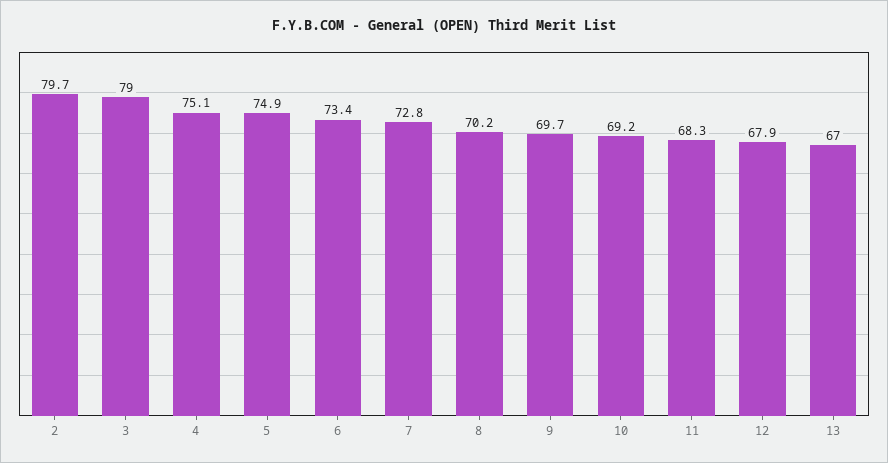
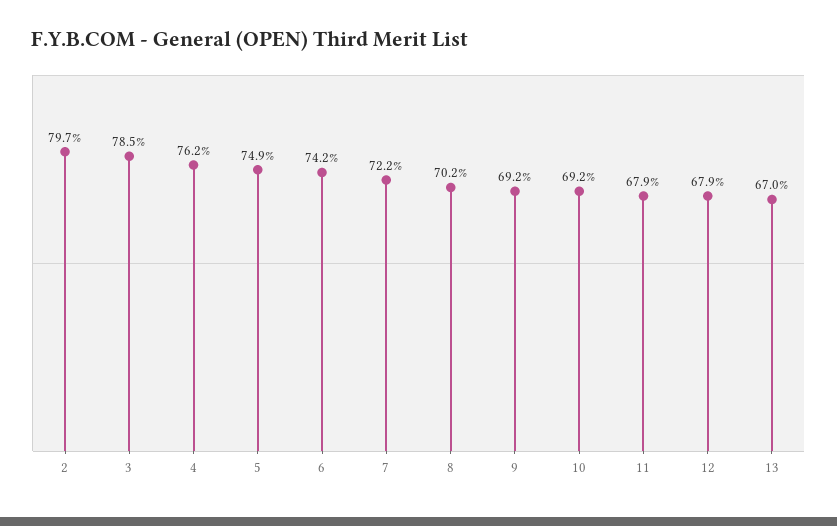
3: 79 -> 78.5
4: 75.1 -> 76.2
6: 73.4 -> 74.2
7: 72.8 -> 72.2
9: 69.7 -> 69.2
11: 68.3 -> 67.9

